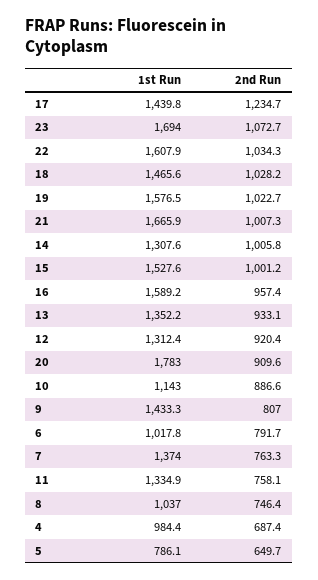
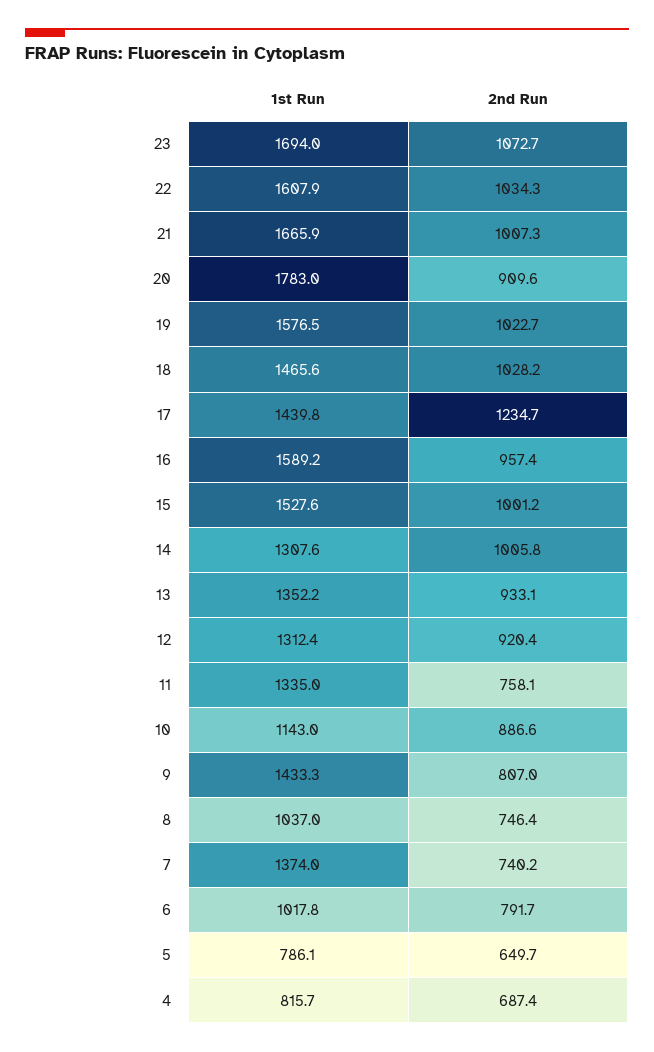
2nd Run, 7: 763.3 -> 740.2
1st Run, 11: 1334.9 -> 1335
1st Run, 4: 984.4 -> 815.7

